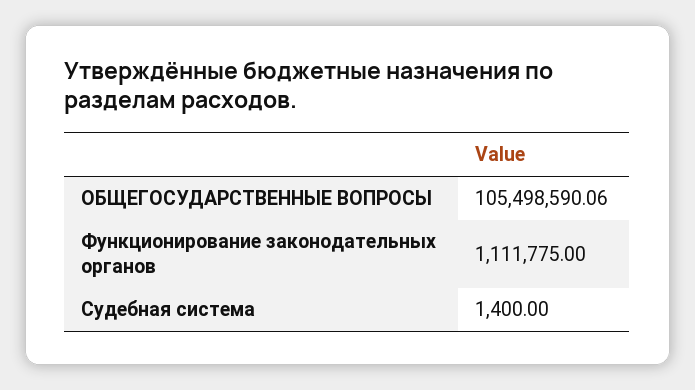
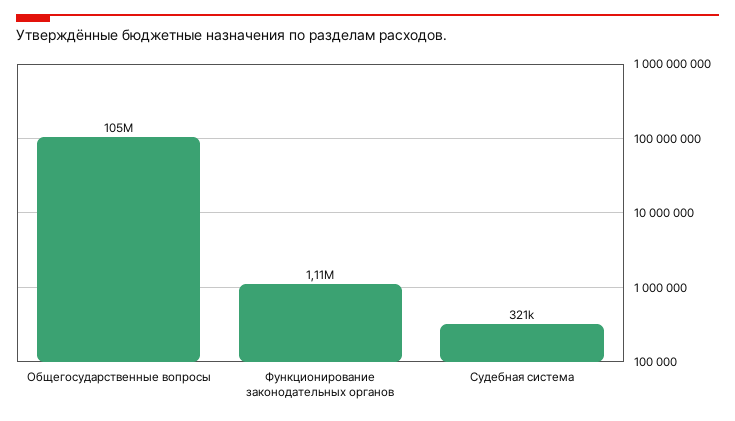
Судебная система: 1400 -> 321000

